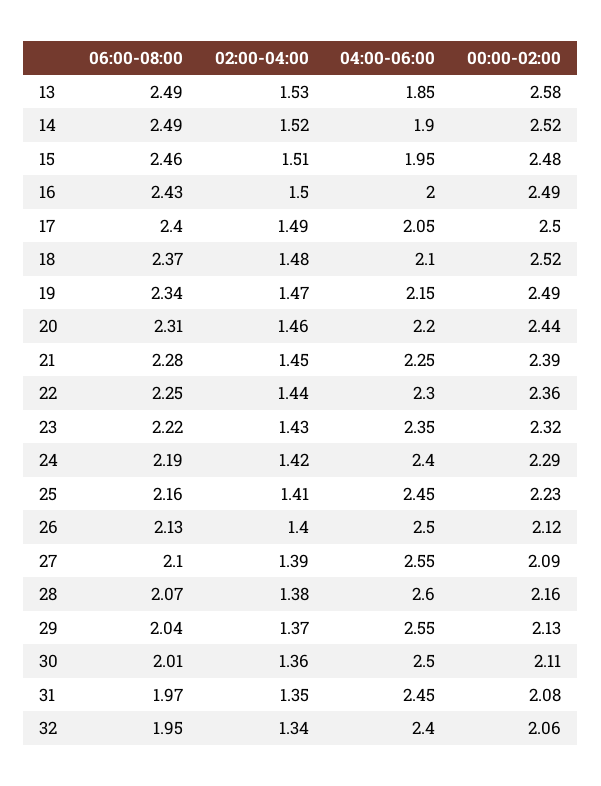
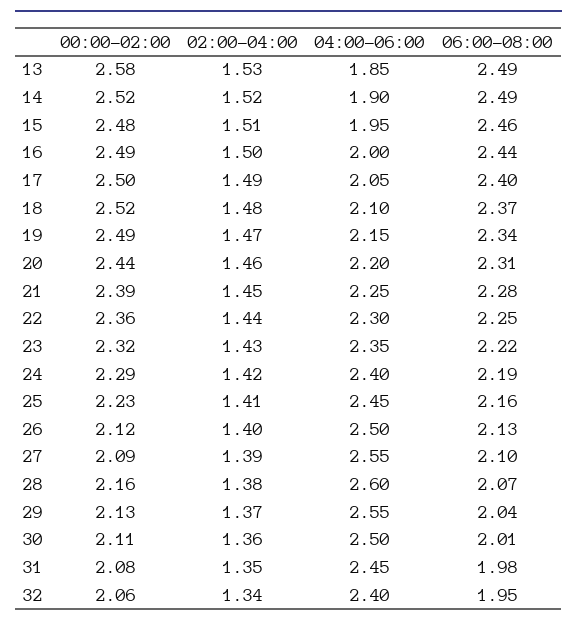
06:00-08:00, 16: 2.43 -> 2.44
06:00-08:00, 31: 1.97 -> 1.98

